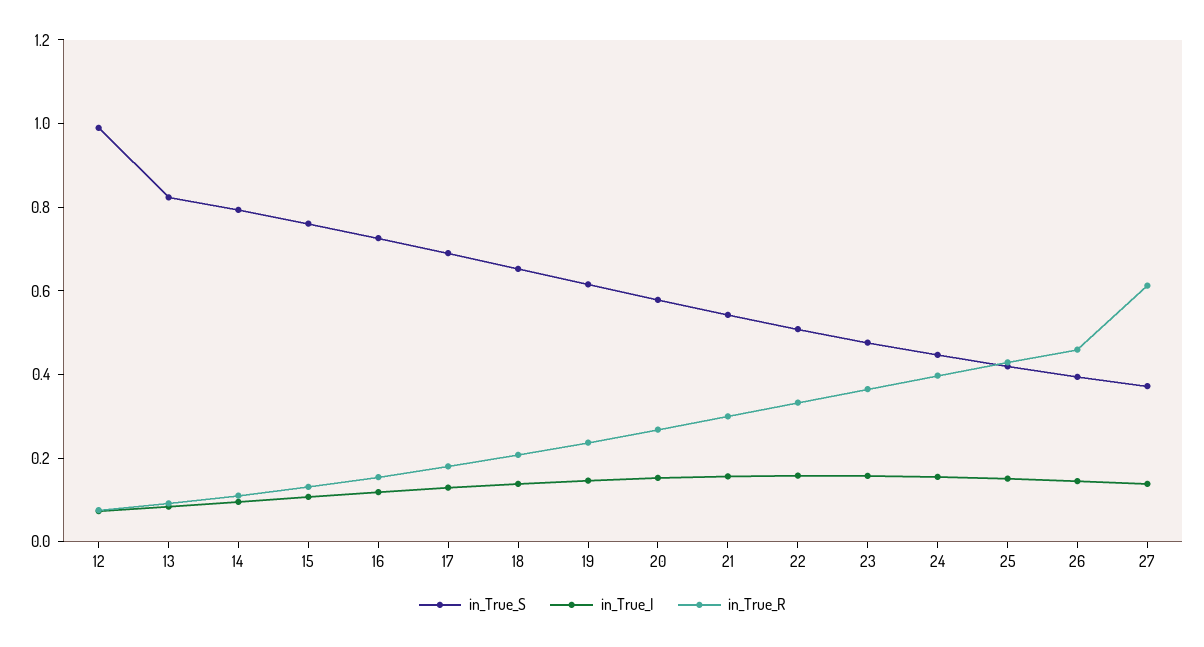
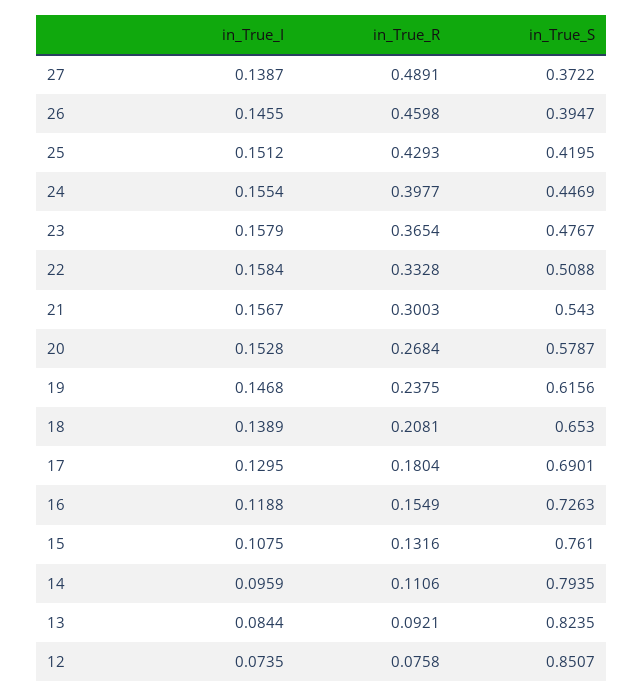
in_True_S, 12: 1 -> 0.8507
in_True_R, 27: 0.6 -> 0.4891

